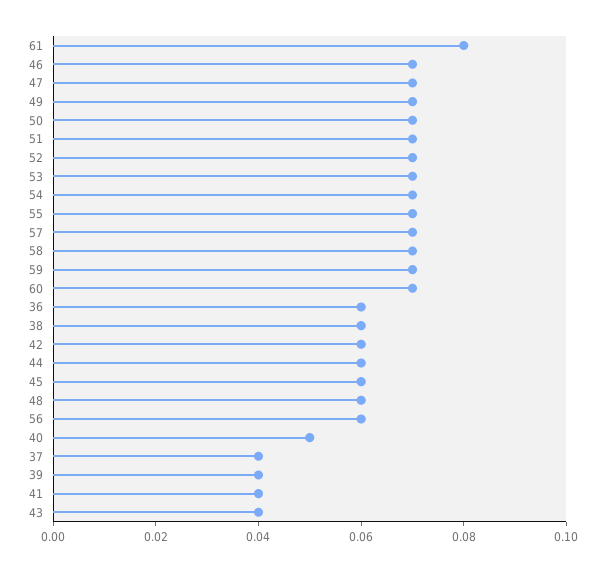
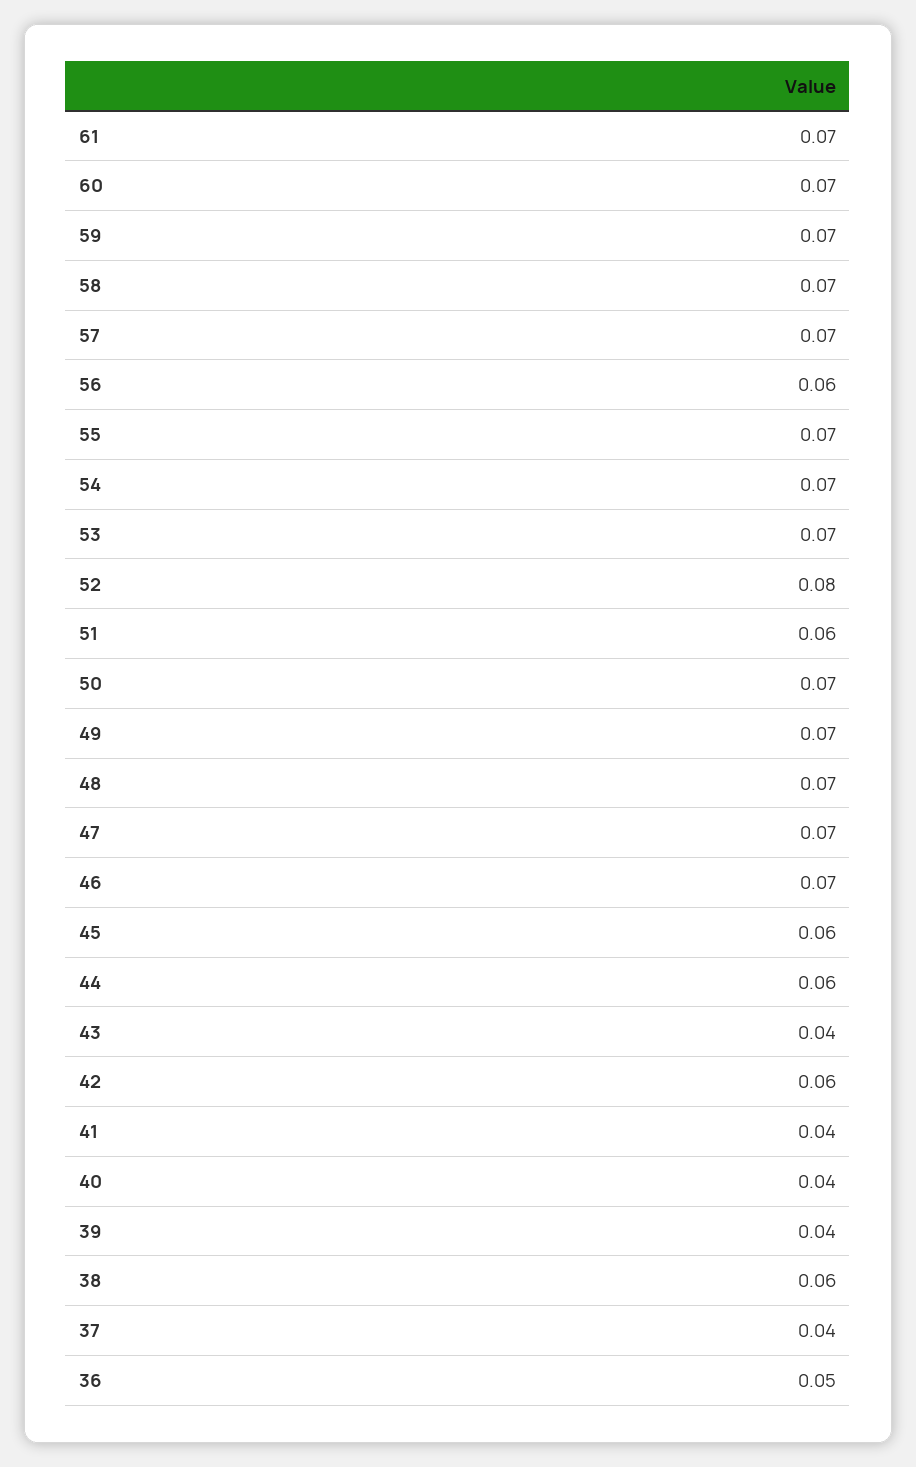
61: 0.08 -> 0.07
51: 0.07 -> 0.06
52: 0.07 -> 0.08
36: 0.06 -> 0.05
48: 0.06 -> 0.07
40: 0.05 -> 0.04

